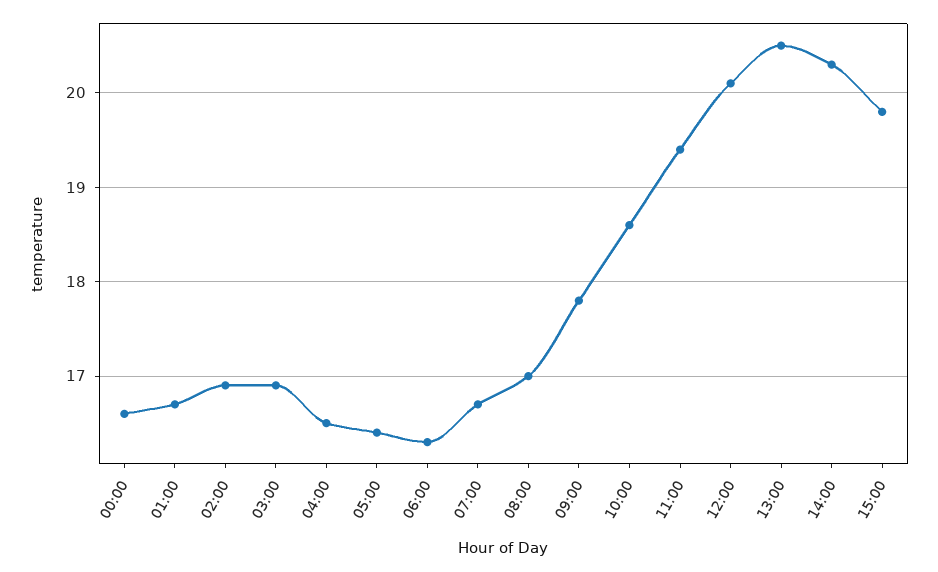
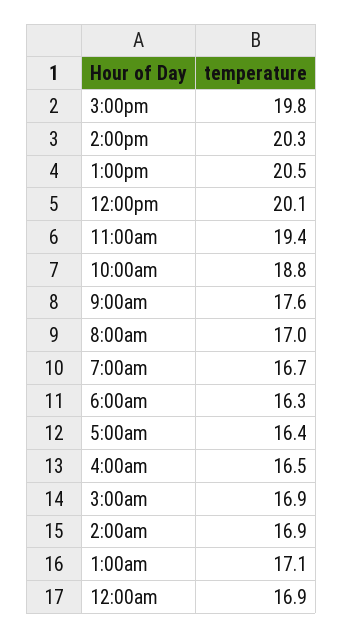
00:00: 16.6 -> 16.9
01:00: 16.7 -> 17.1
09:00: 17.8 -> 17.6
10:00: 18.6 -> 18.8

